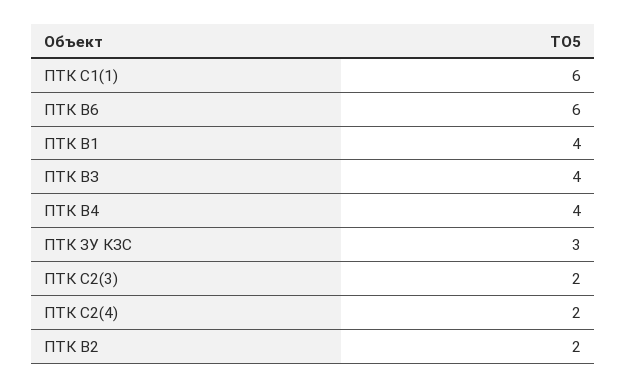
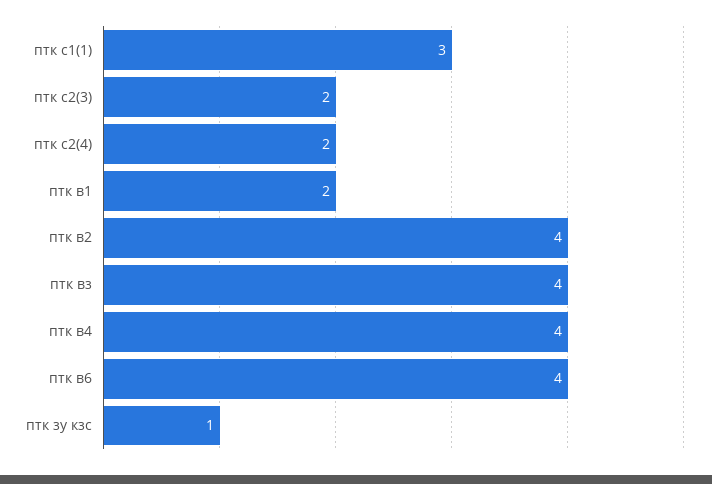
ПТК С1(1): 6 -> 3
ПТК В6: 6 -> 4
ПТК В1: 4 -> 2
ПТК ЗУ КЗС: 3 -> 1
ПТК В2: 2 -> 4

